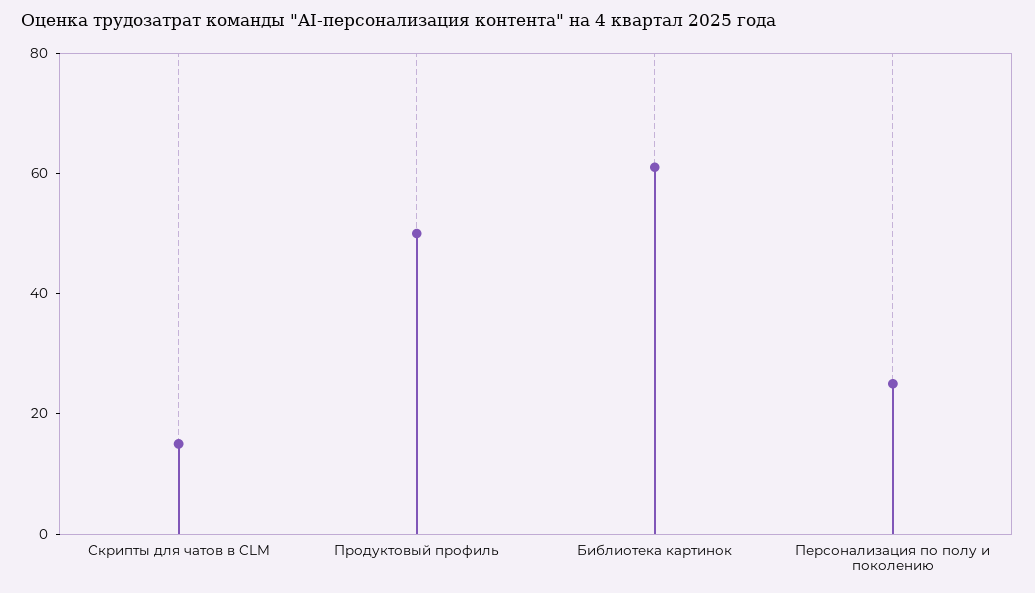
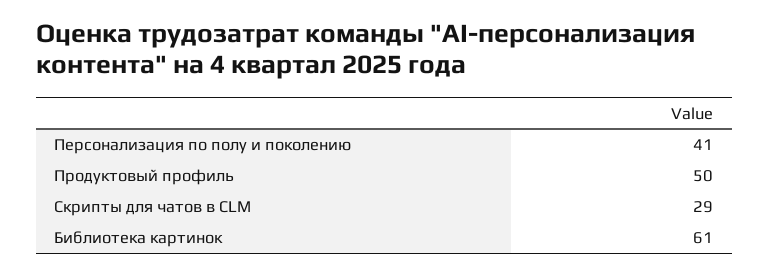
Скрипты для чатов в CLM: 15 -> 29
Персонализация по полу и поколению: 25 -> 41

